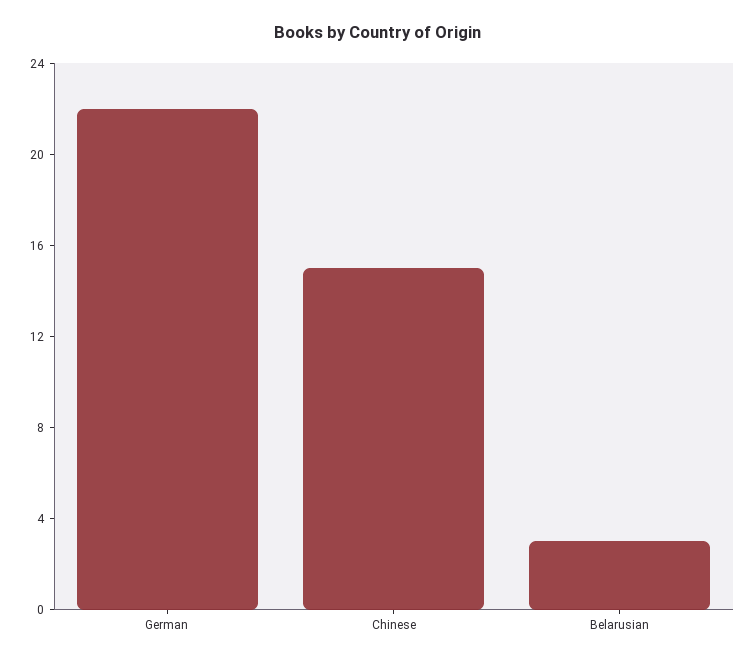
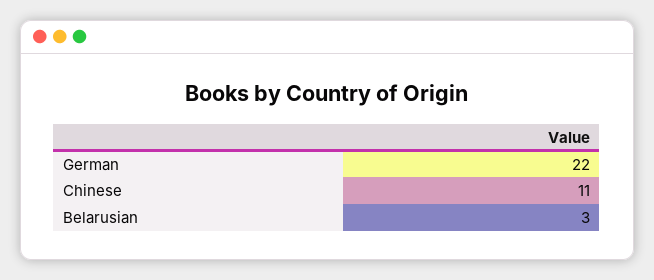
Chinese: 15 -> 11

